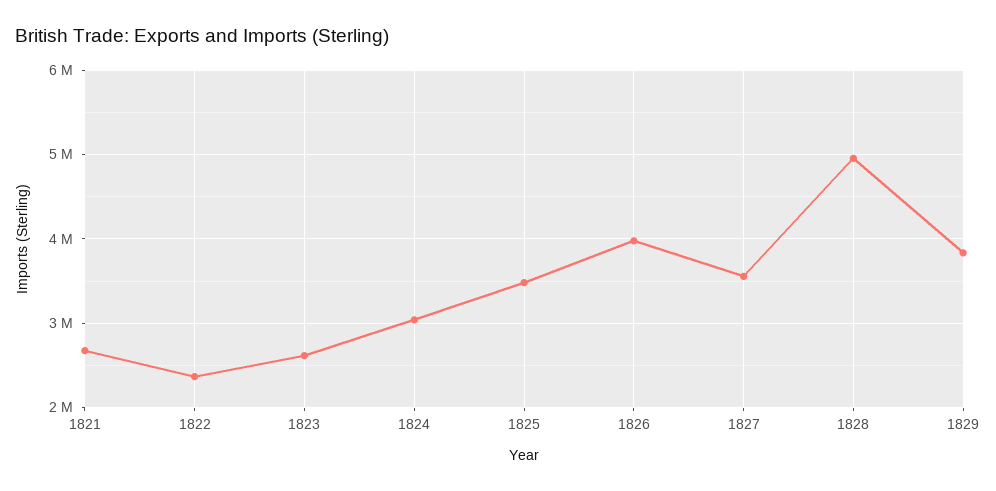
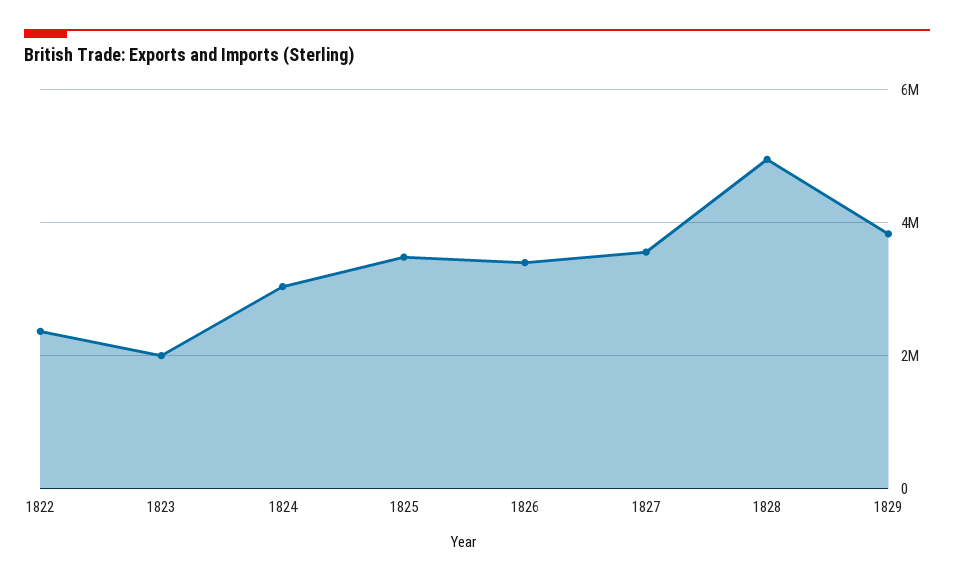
1821: 2700000 -> none
1823: 2600000 -> 2000000
1826: 4000000 -> 3400000

